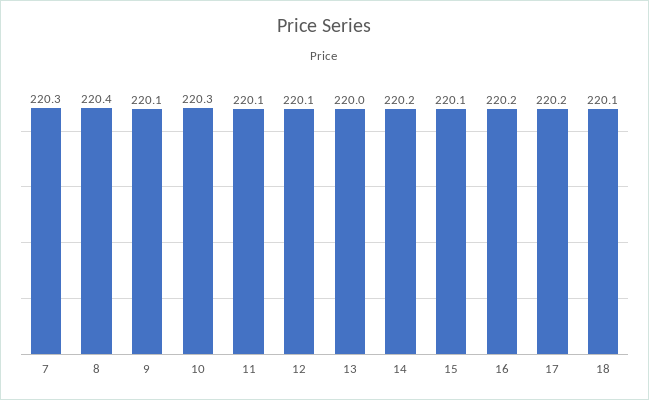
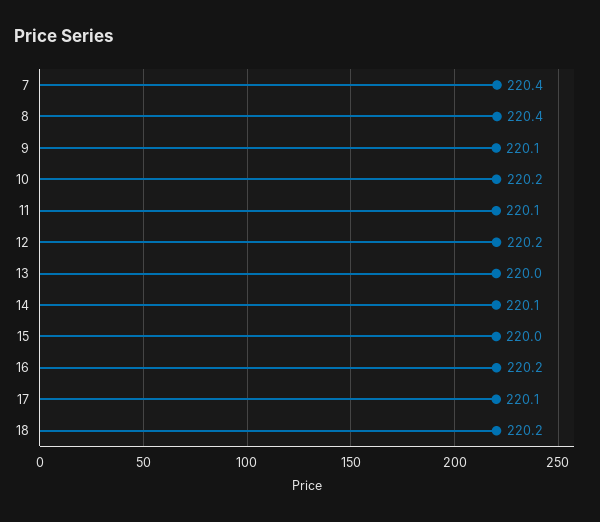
7: 220.3 -> 220.4
10: 220.3 -> 220.2
12: 220.1 -> 220.2
14: 220.2 -> 220.1
15: 220.1 -> 220
17: 220.2 -> 220.1
18: 220.1 -> 220.2

